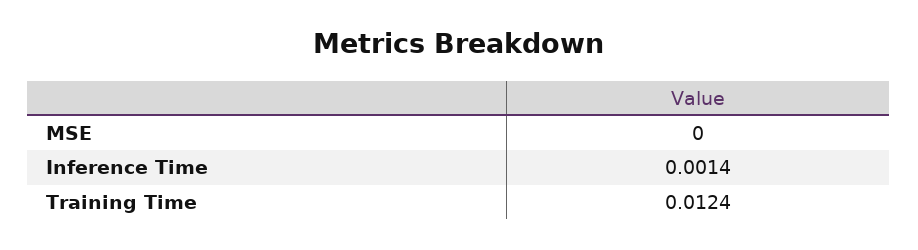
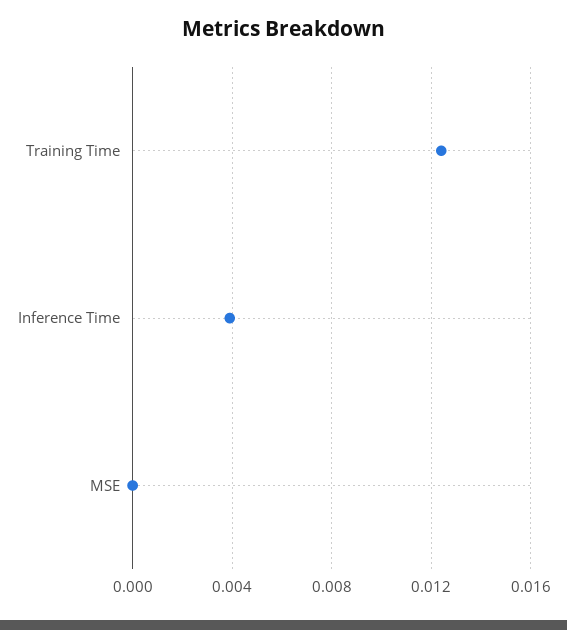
Inference Time: 0.0014 -> 0.004

